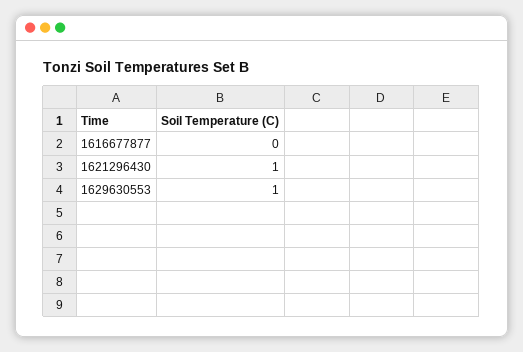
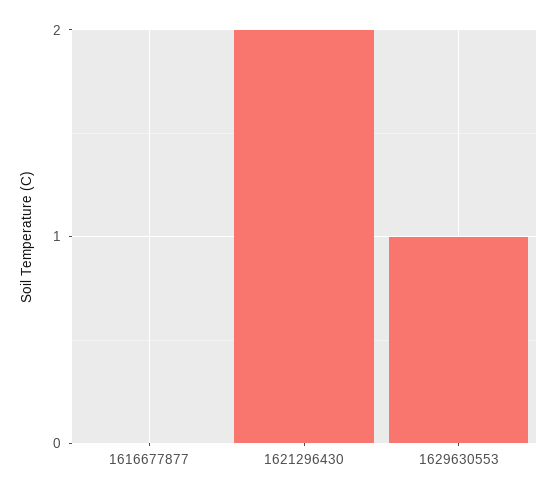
1621296430: 1 -> 2

